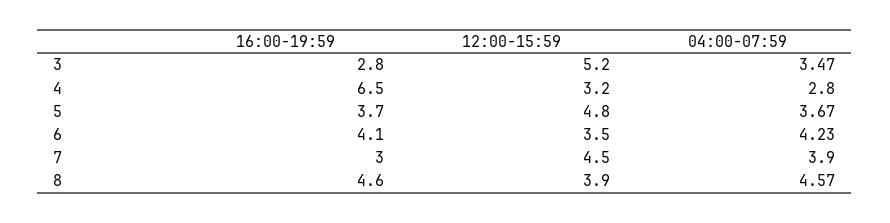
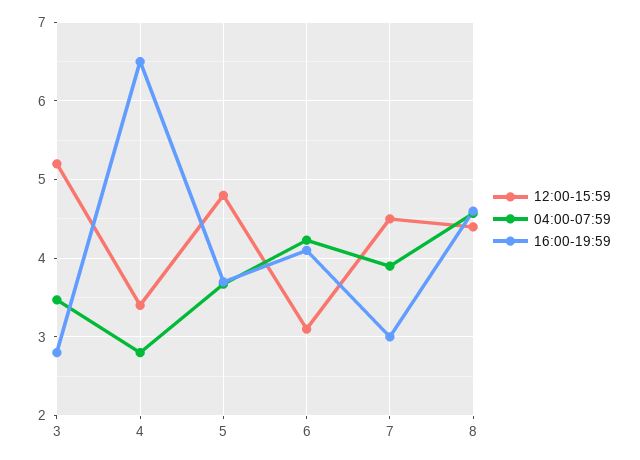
12:00-15:59, 4: 3.2 -> 3.4
12:00-15:59, 6: 3.5 -> 3.1
12:00-15:59, 8: 3.9 -> 4.4

